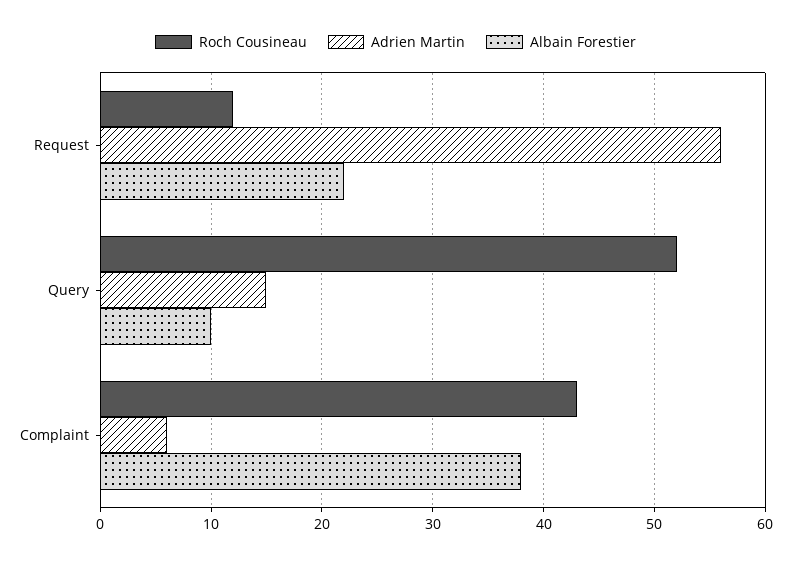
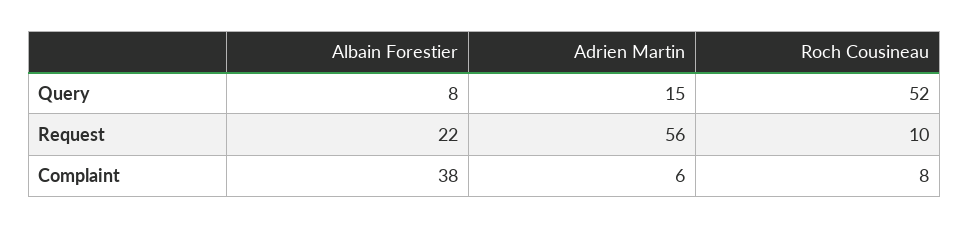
Roch Cousineau, Request: 12 -> 10
Albain Forestier, Query: 10 -> 8
Roch Cousineau, Complaint: 43 -> 8

